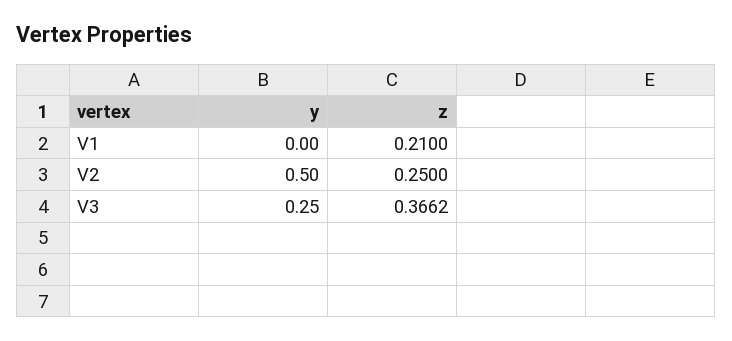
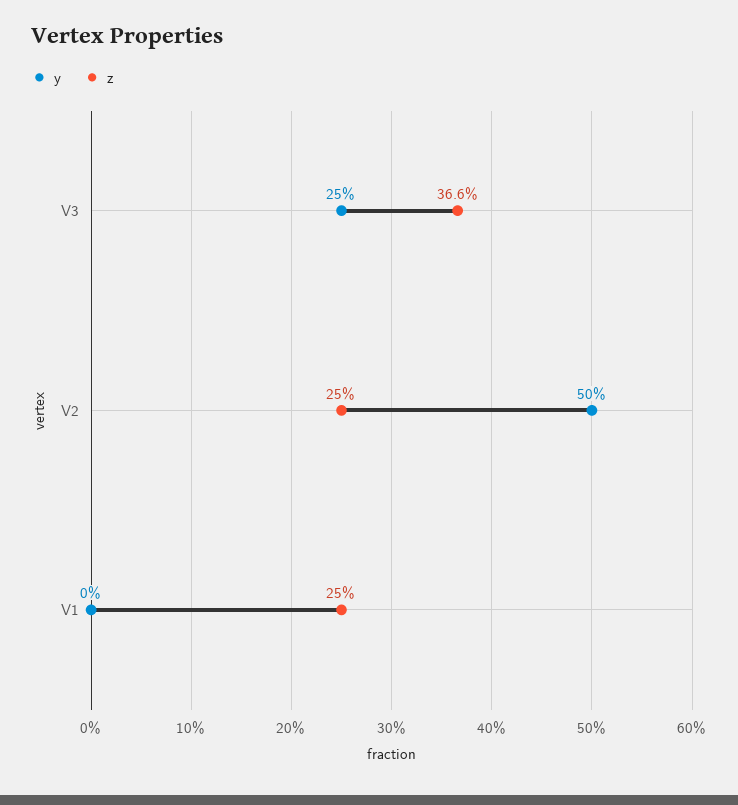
z, V1: 0.21 -> 0.25

